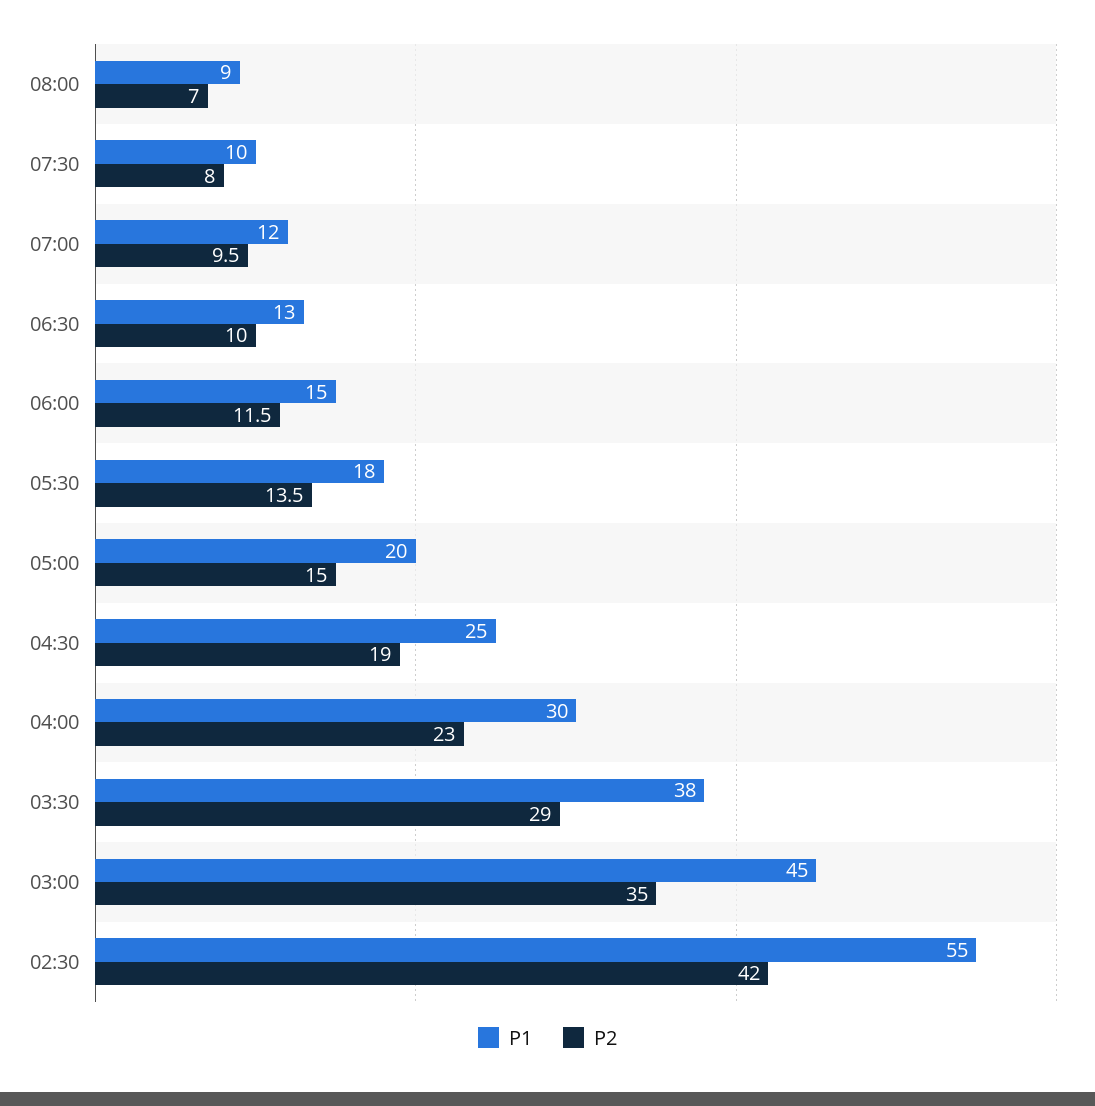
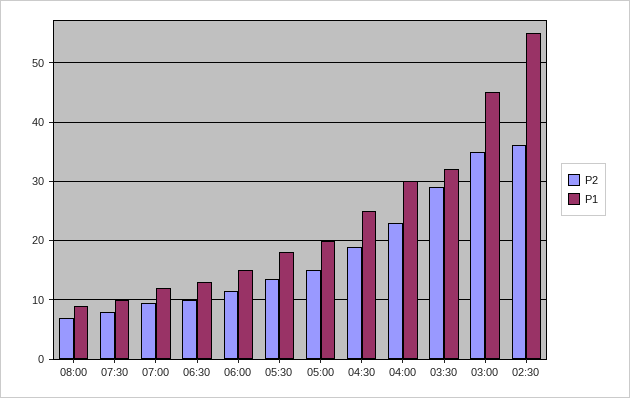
P1, 03:30: 38 -> 32
P2, 02:30: 42 -> 36

